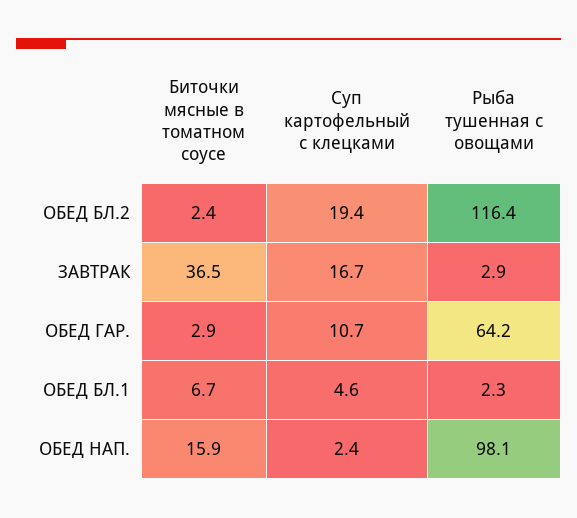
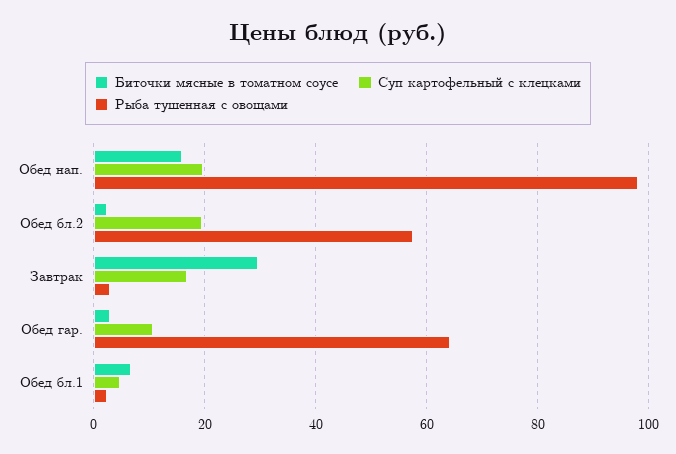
Рыба тушенная с овощами, ОБЕД БЛ.2: 116.4 -> 58
Биточки мясные в томатном соусе, ЗАВТРАК: 36.5 -> 30
Суп картофельный с клецками, ОБЕД НАП.: 2.4 -> 20

